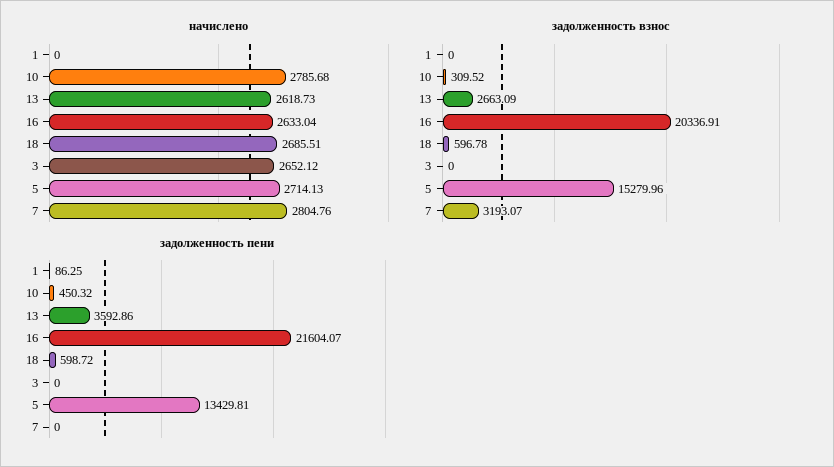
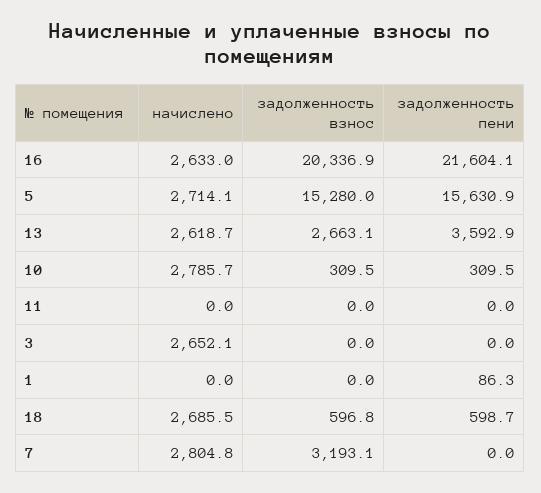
задолженность пени, 10: 450.32 -> 309.5
задолженность пени, 5: 13429.81 -> 15630.9
начислено, 11: none -> 0
задолженность взнос, 11: none -> 0
задолженность пени, 11: none -> 0

